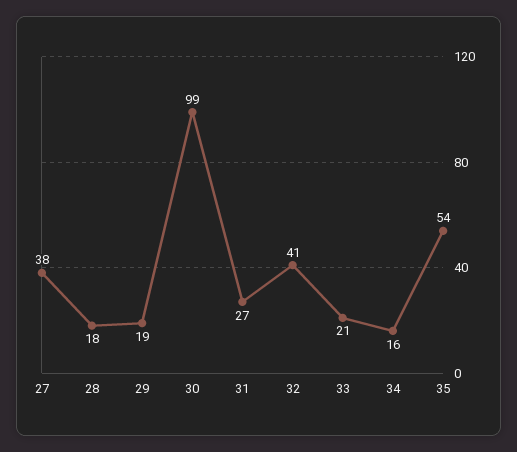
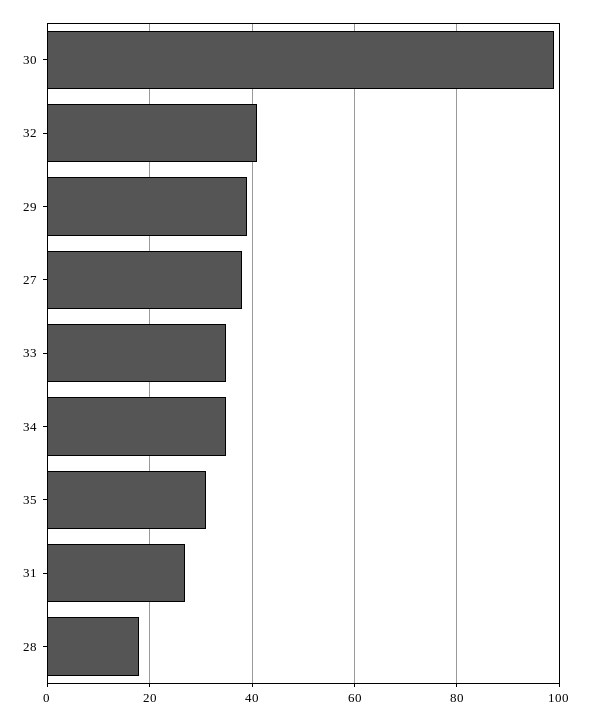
29: 19 -> 40
33: 21 -> 35
34: 16 -> 35
35: 54 -> 30

